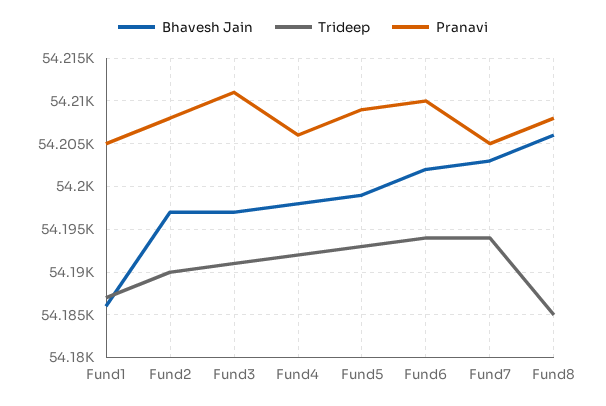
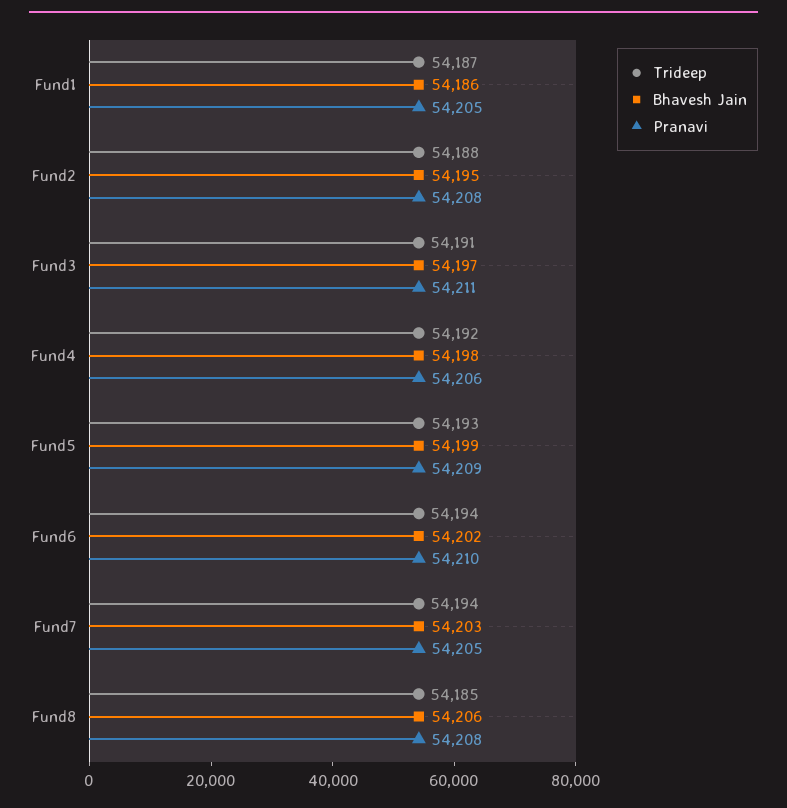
Bhavesh Jain, Fund2: 54197 -> 54195
Trideep, Fund2: 54190 -> 54188

